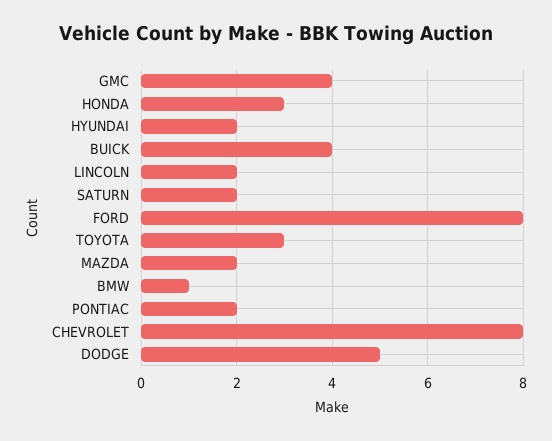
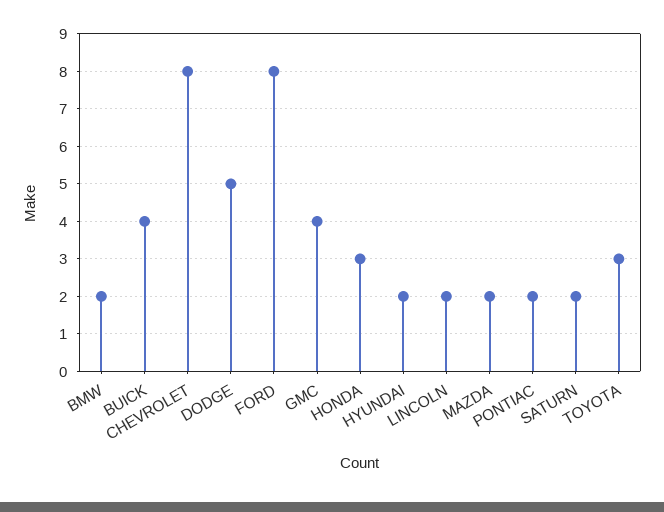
BMW: 1 -> 2

